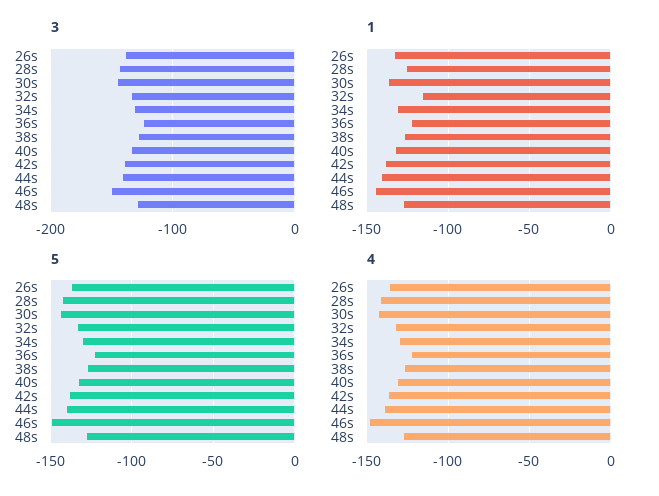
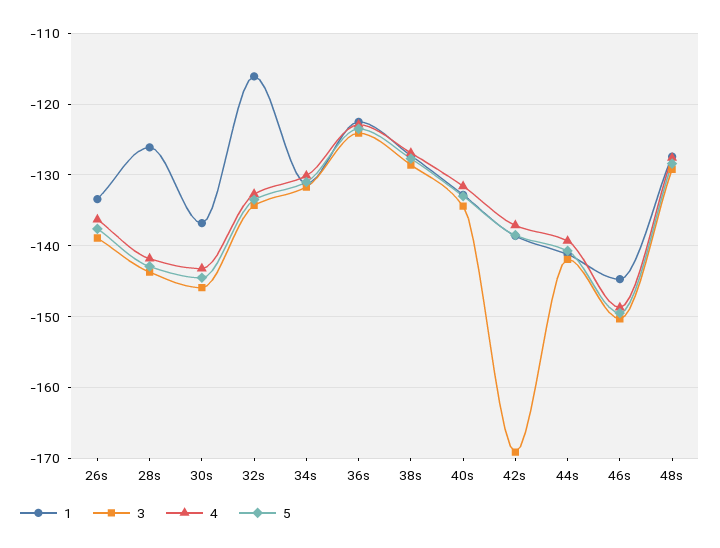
3, 42s: -140 -> -169

